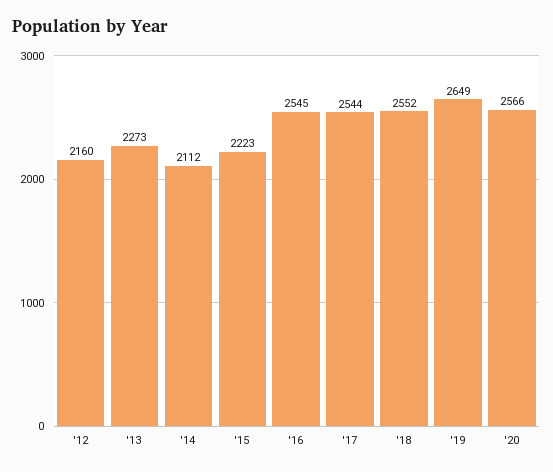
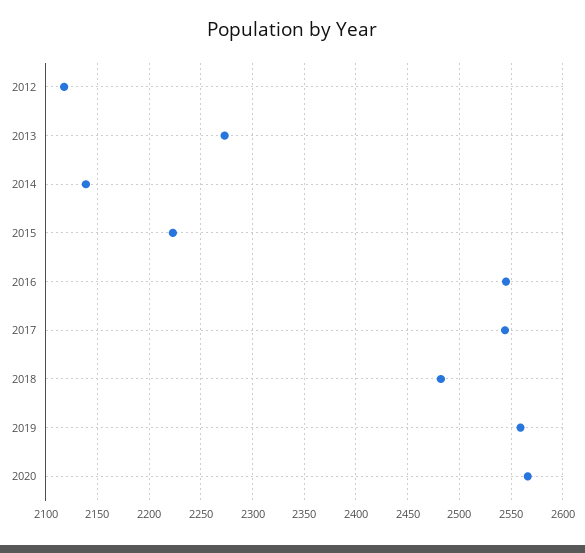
'12: 2160 -> 2120
'14: 2112 -> 2140
'18: 2552 -> 2480
'19: 2649 -> 2560

